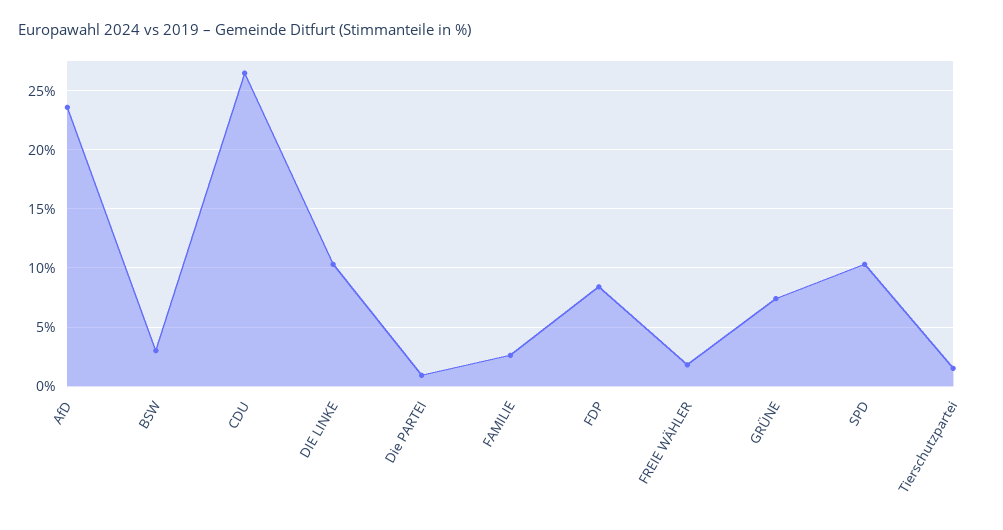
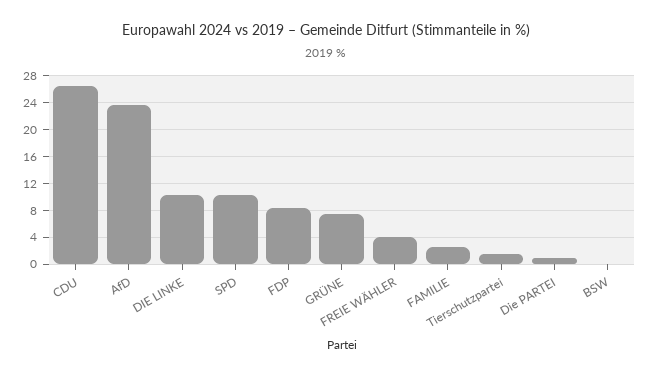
BSW: 3 -> 0
FREIE WÄHLER: 2 -> 4

